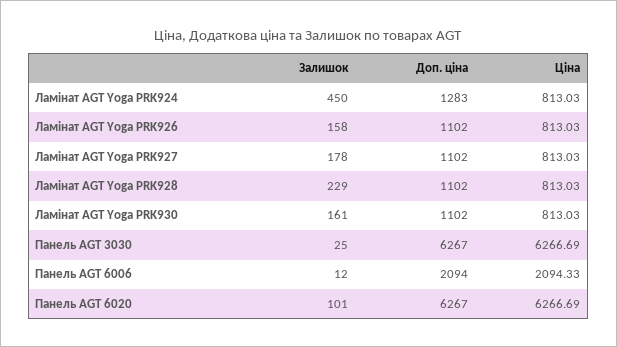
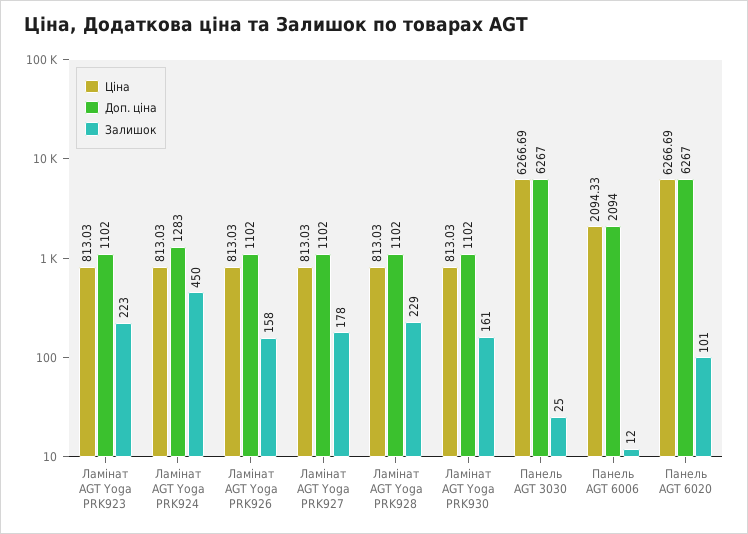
Ціна, Ламінат AGT Yoga PRK923: none -> 813.03
Доп. ціна, Ламінат AGT Yoga PRK923: none -> 1102
Залишок, Ламінат AGT Yoga PRK923: none -> 223

